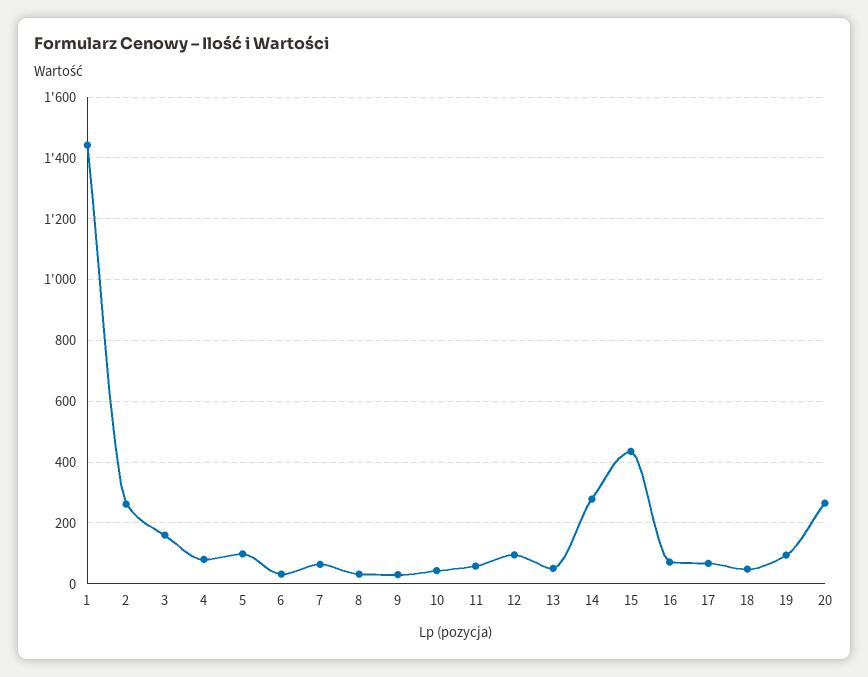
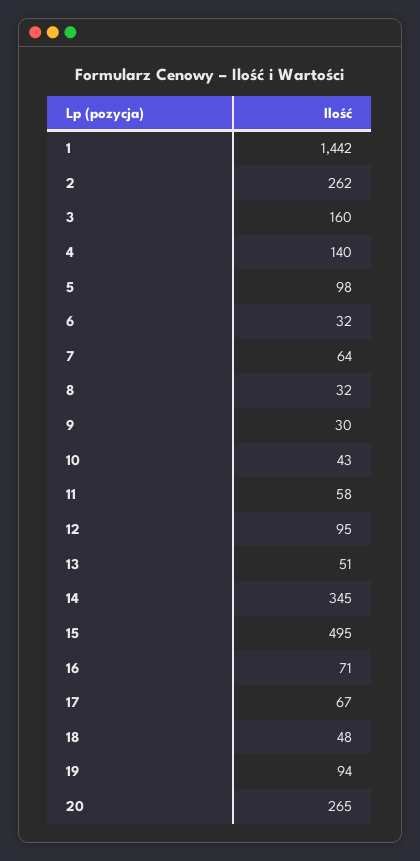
4: 80 -> 140
14: 280 -> 345
15: 440 -> 495

